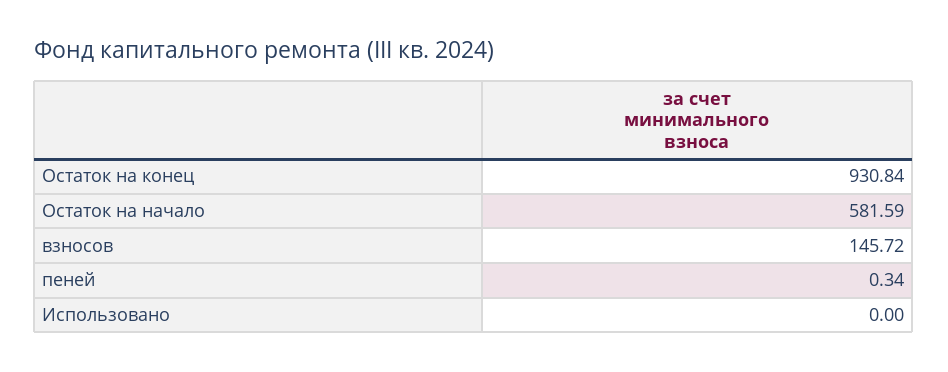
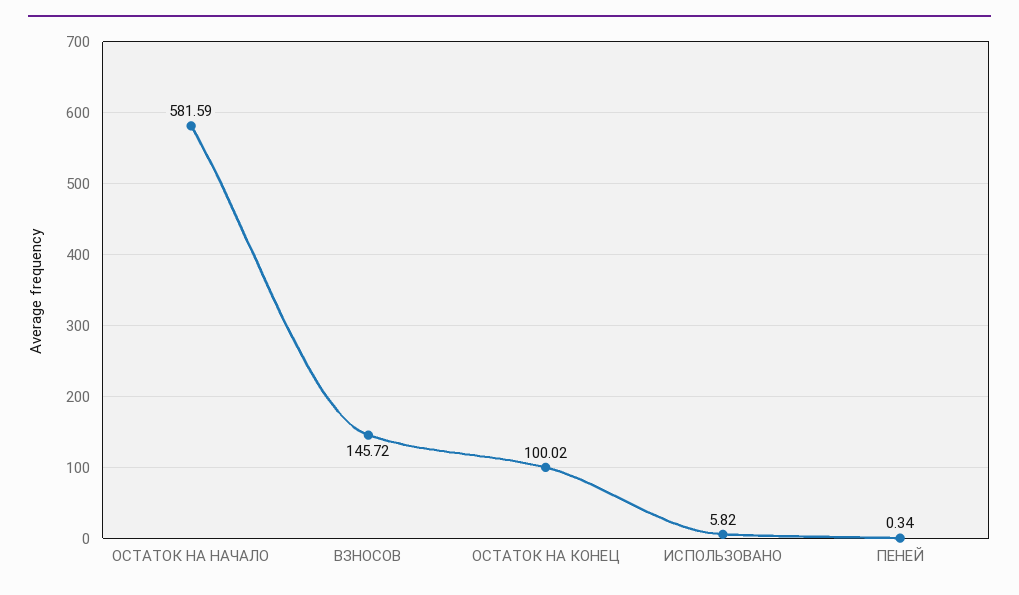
Остаток на конец: 930.84 -> 100.02
Использовано: 0 -> 5.82

